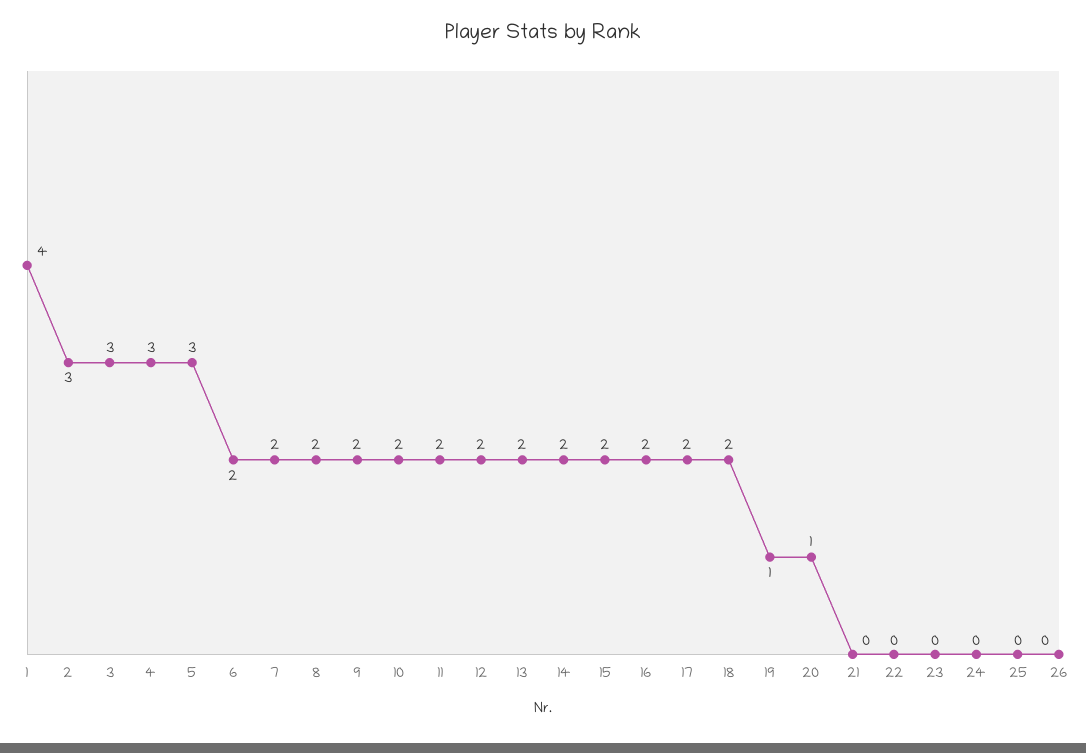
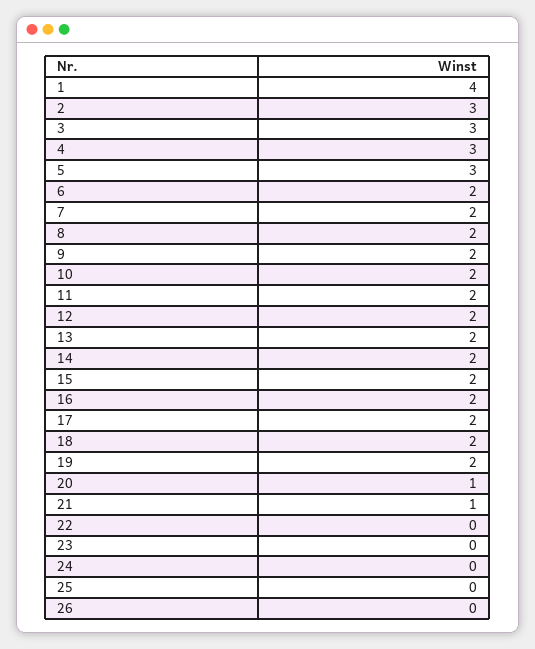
19: 1 -> 2
21: 0 -> 1

